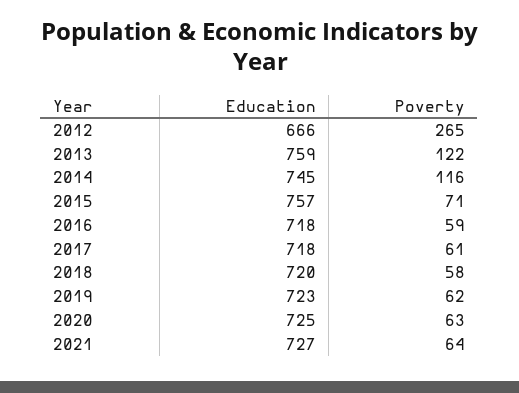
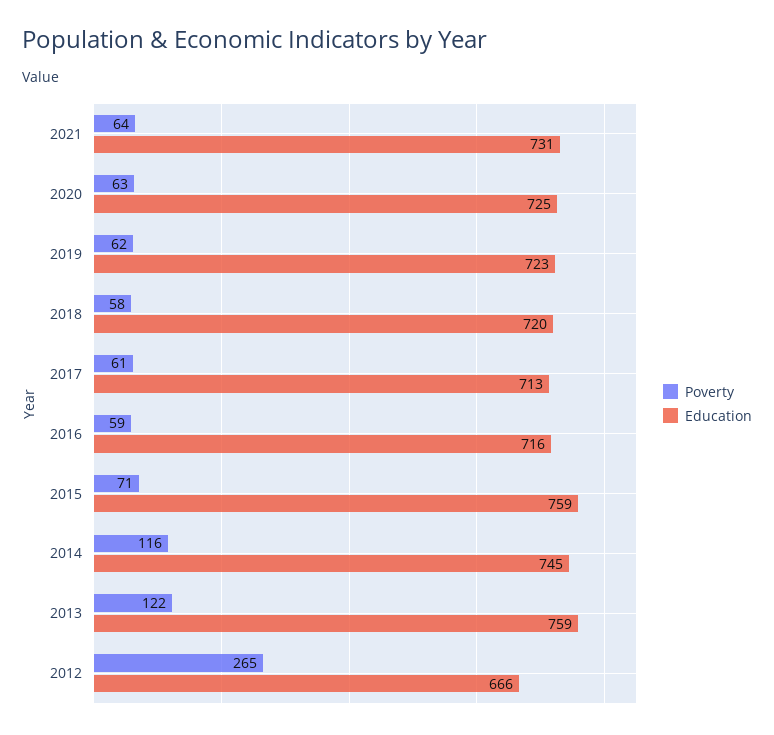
Education, 2015: 757 -> 759
Education, 2016: 718 -> 716
Education, 2017: 718 -> 713
Education, 2021: 727 -> 731

